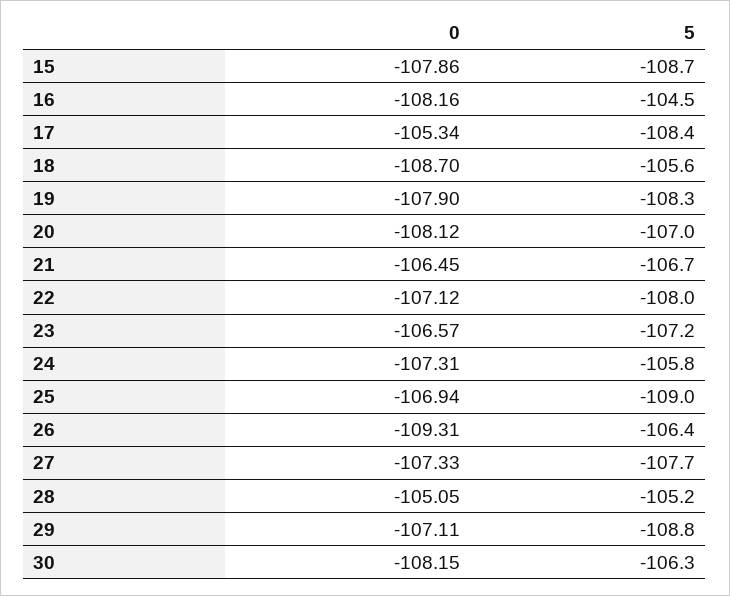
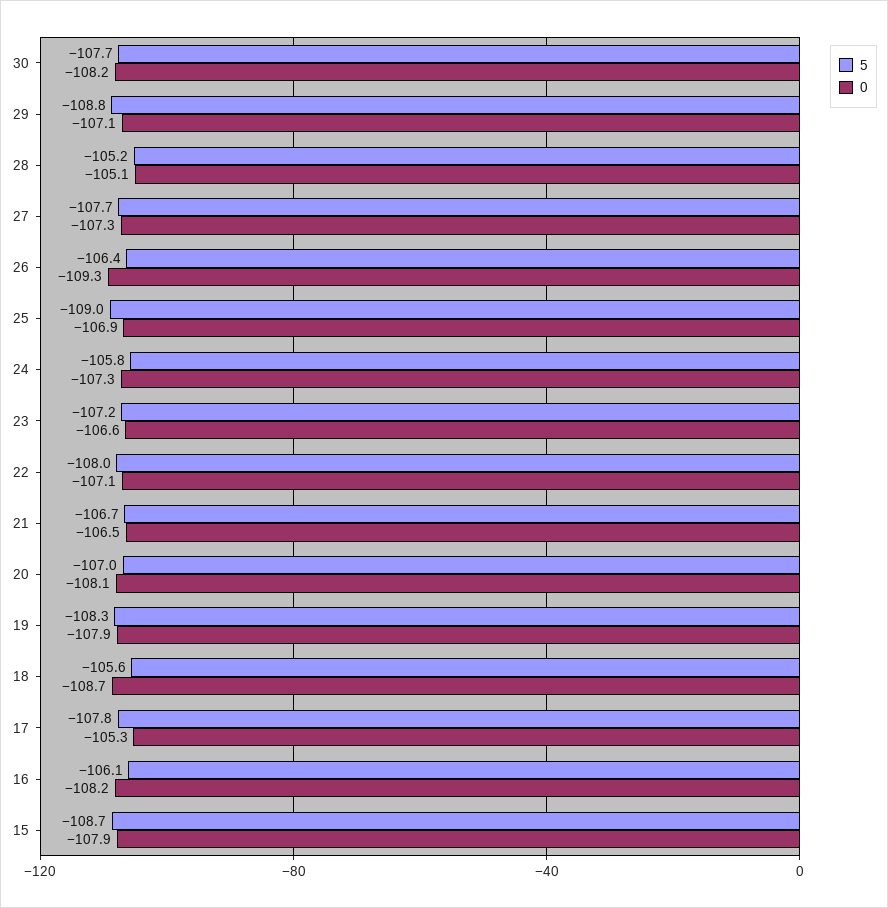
5, 16: -104.5 -> -106.1
5, 17: -108.4 -> -107.8
5, 30: -106.3 -> -107.7

